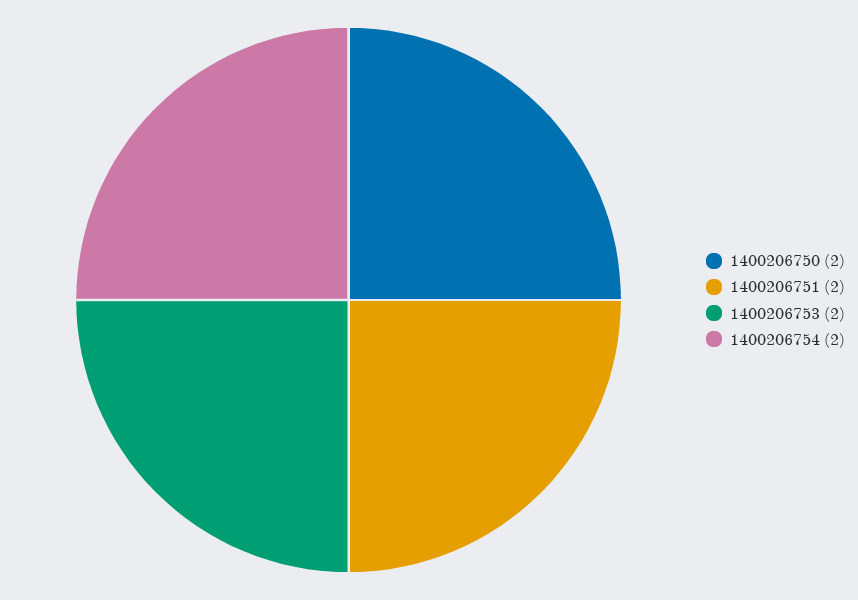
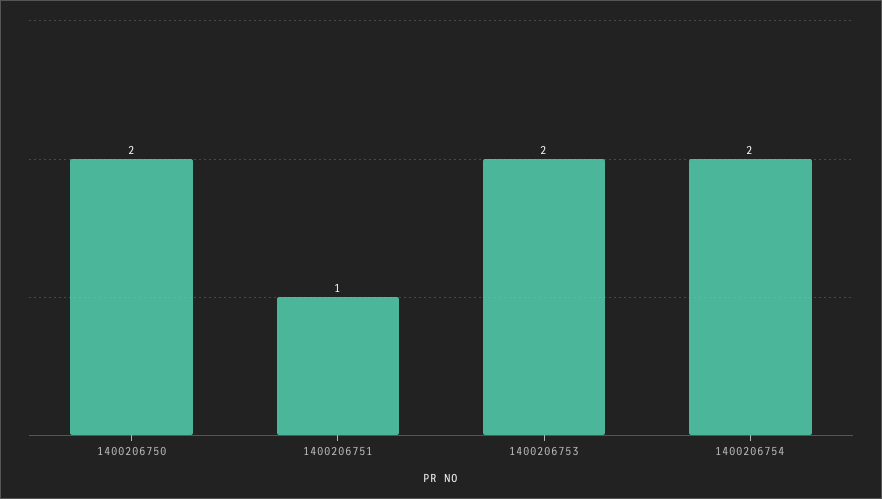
1400206751: 2 -> 1

